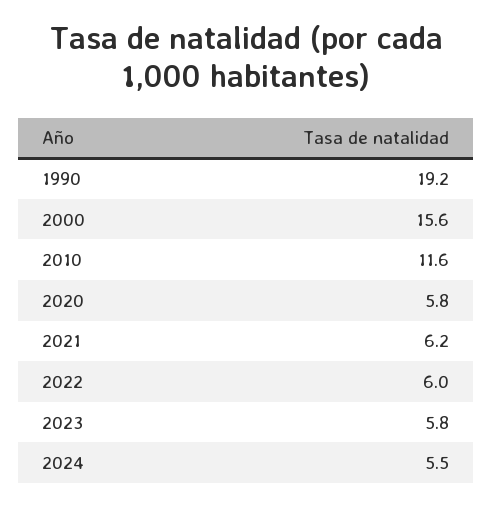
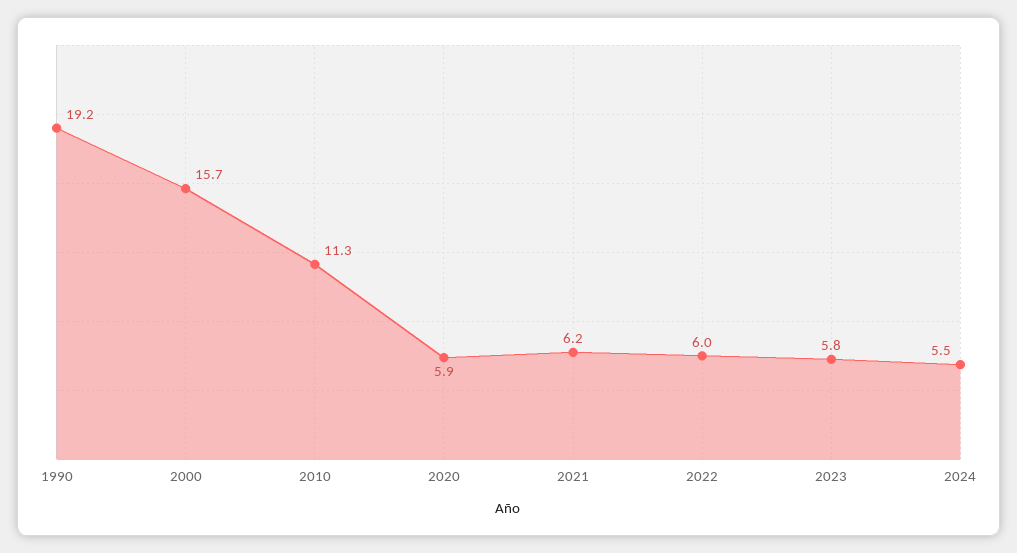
2000: 15.6 -> 15.7
2010: 11.6 -> 11.3
2020: 5.8 -> 5.9

